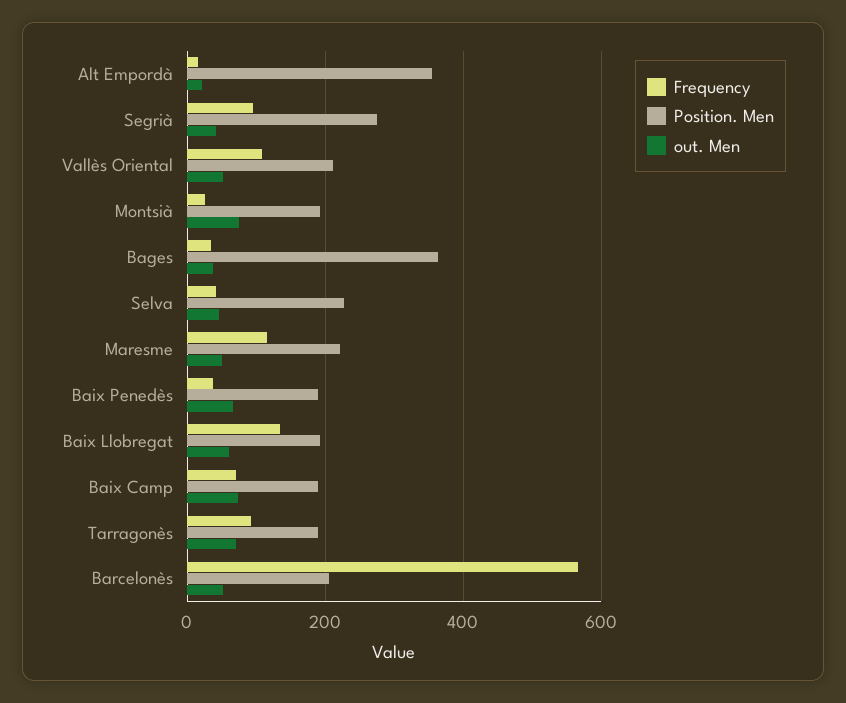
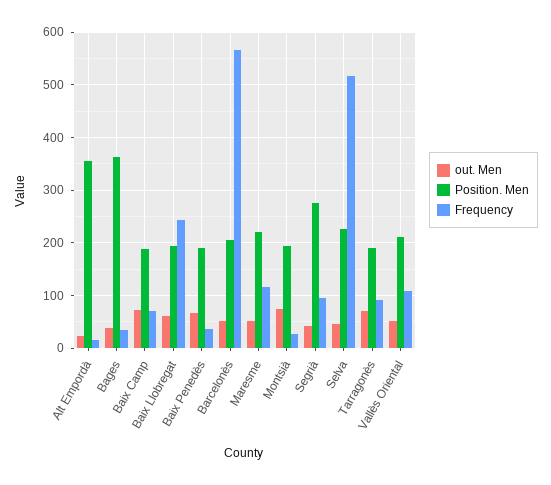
Frequency, Selva: 40 -> 520
Frequency, Baix Llobregat: 140 -> 240

